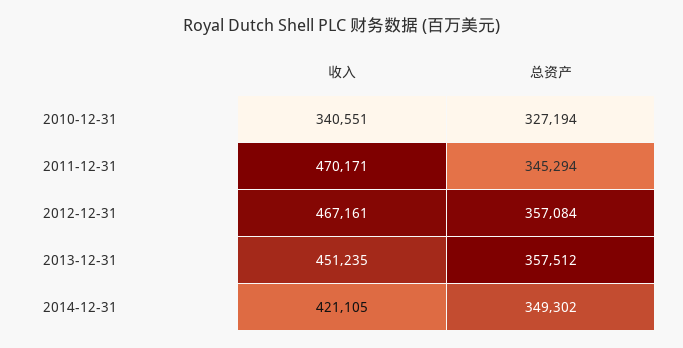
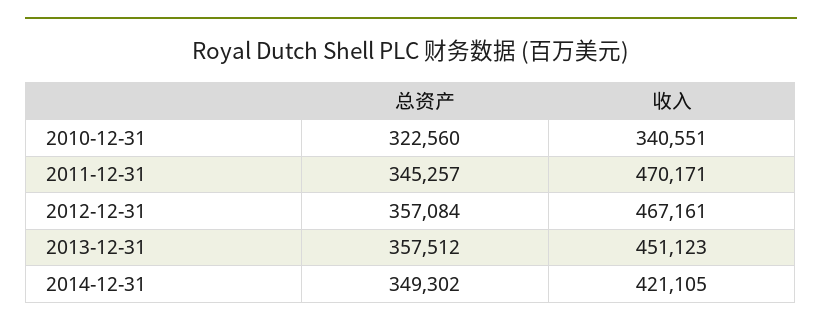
总资产, 2010-12-31: 327194 -> 322560
总资产, 2011-12-31: 345294 -> 345257
收入, 2013-12-31: 451235 -> 451123

